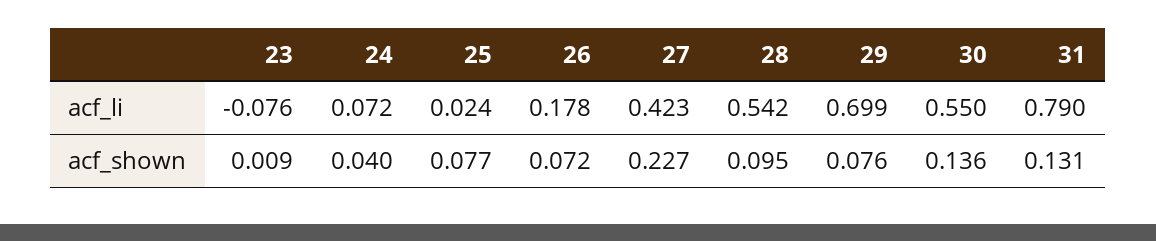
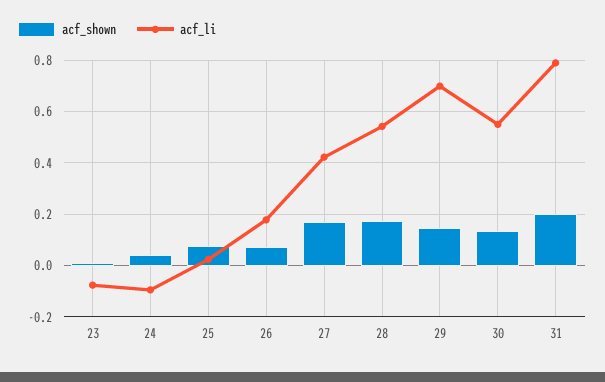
acf_li, 24: 0.072 -> -0.1
acf_shown, 27: 0.227 -> 0.175
acf_shown, 28: 0.095 -> 0.175
acf_shown, 29: 0.076 -> 0.15
acf_shown, 31: 0.131 -> 0.2

